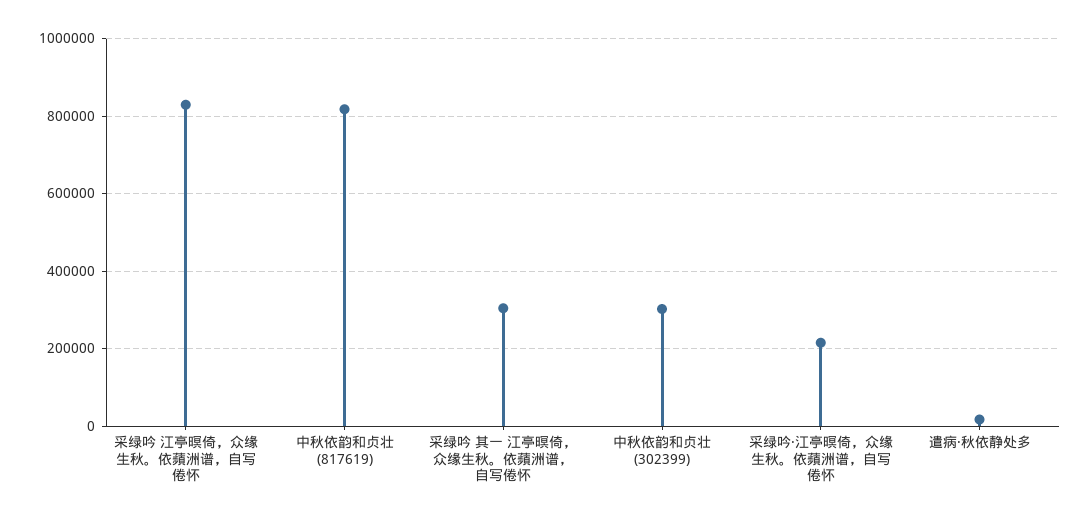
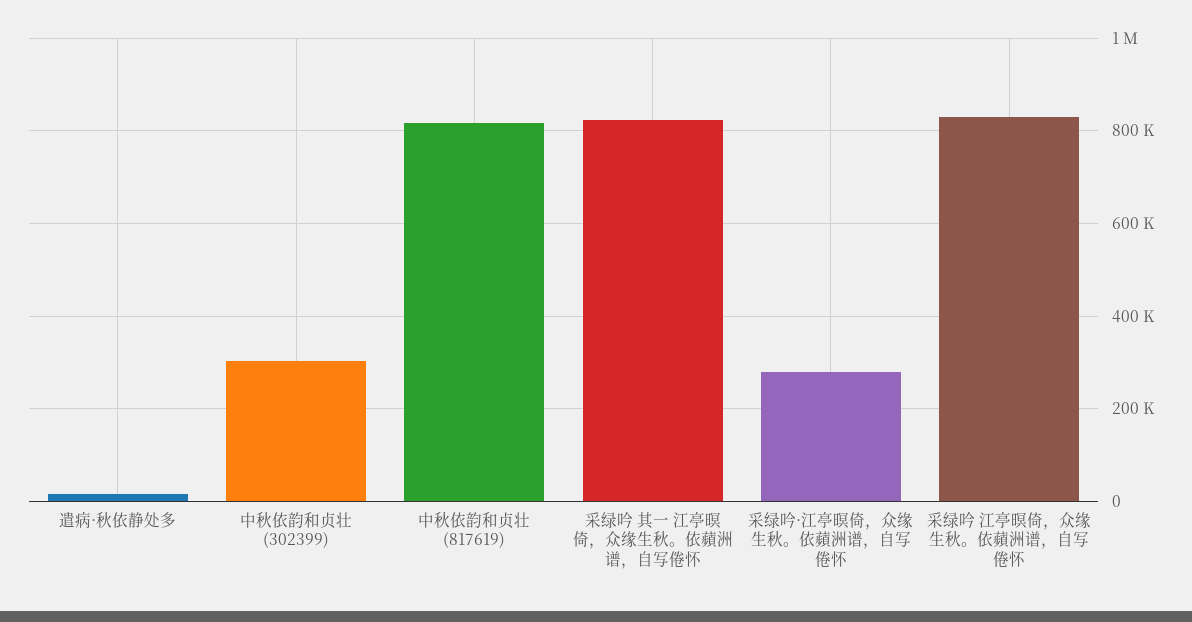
采绿吟 其一 江亭暝倚，众缘生秋。依蘋洲谱，自写倦怀: 300000 -> 820000
采绿吟·江亭暝倚，众缘生秋。依蘋洲谱，自写倦怀: 220000 -> 280000

